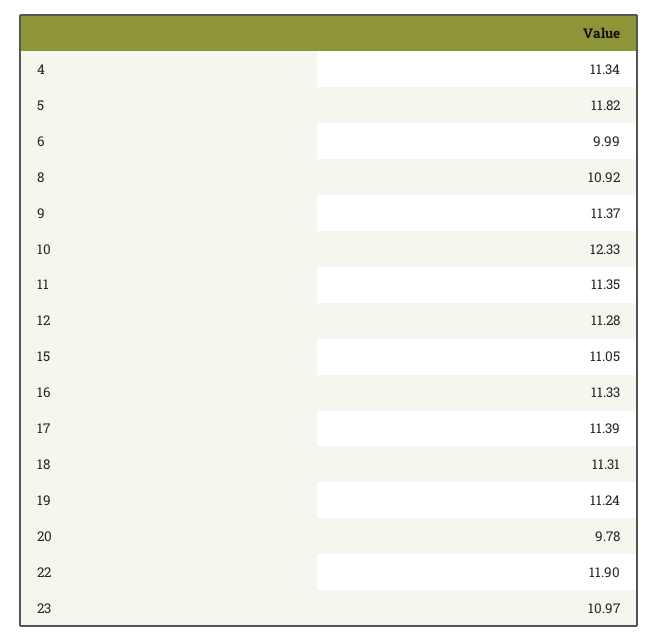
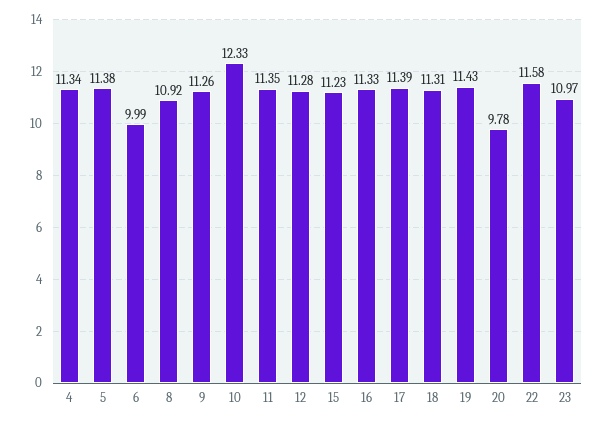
5: 11.82 -> 11.38
9: 11.37 -> 11.26
15: 11.05 -> 11.23
19: 11.24 -> 11.43
22: 11.9 -> 11.58

